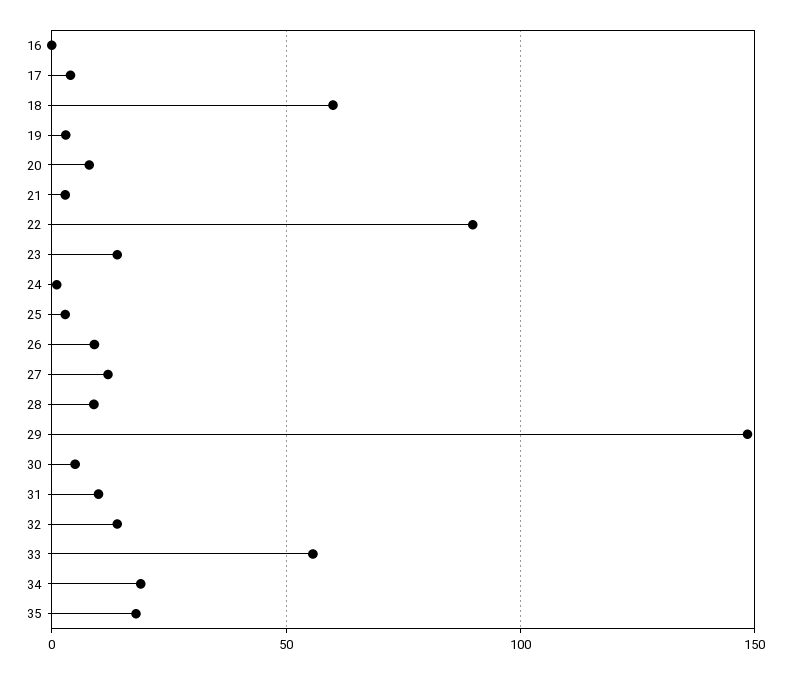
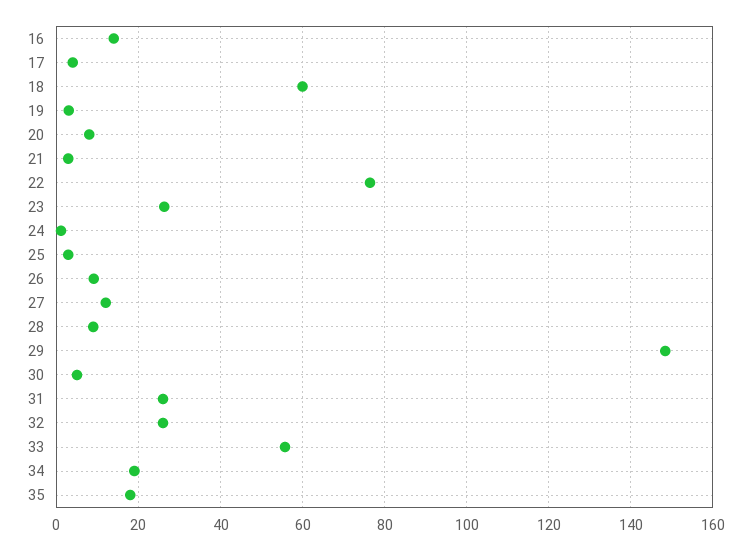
16: 0 -> 14
22: 90 -> 76
23: 15 -> 26
31: 10 -> 26
32: 15 -> 26

